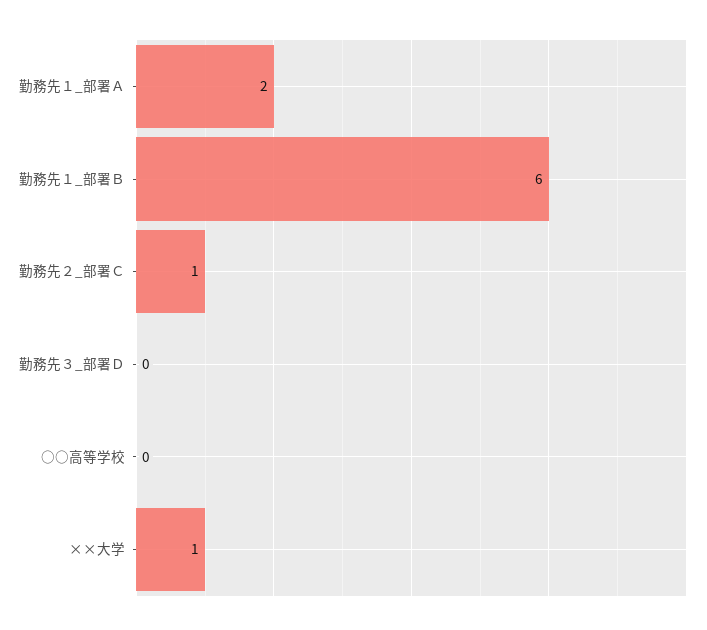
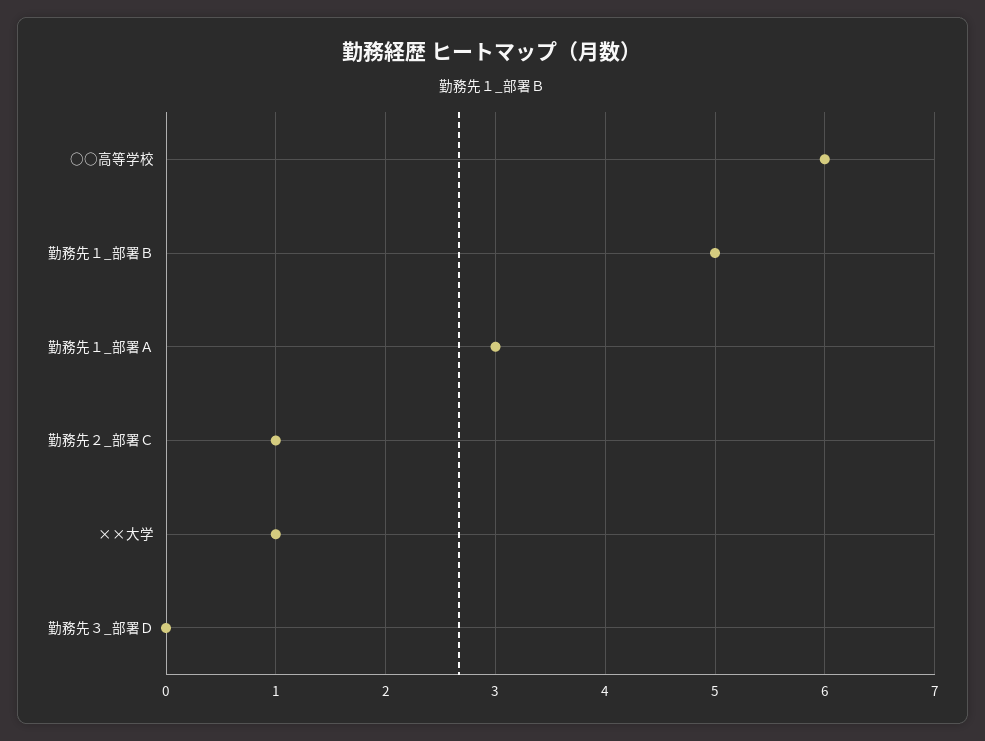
勤務先１_部署Ａ: 2 -> 3
勤務先１_部署Ｂ: 6 -> 5
○○高等学校: 0 -> 6

